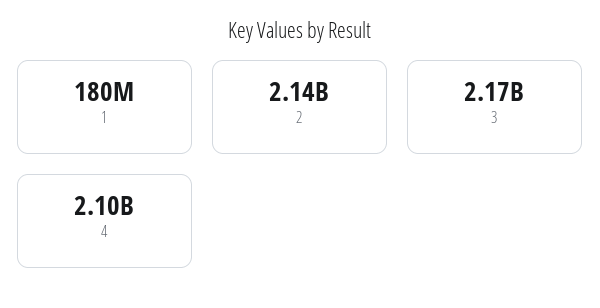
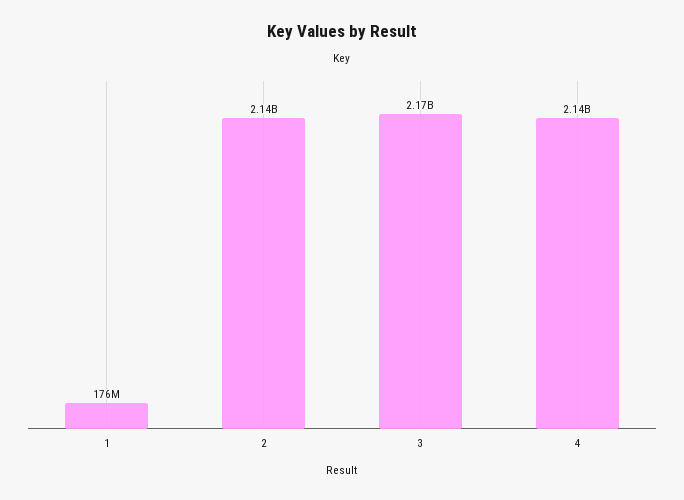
1: 180000000 -> 176000000
4: 2100000000 -> 2140000000

